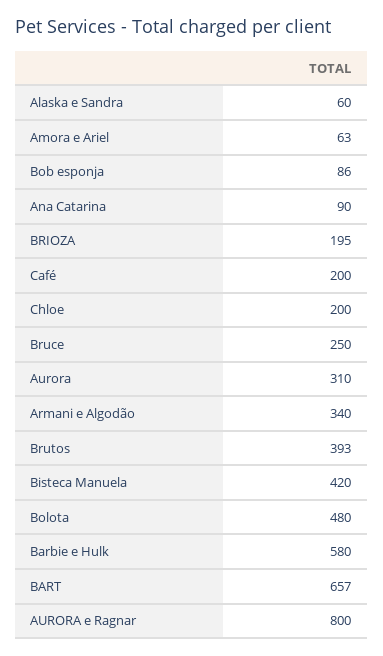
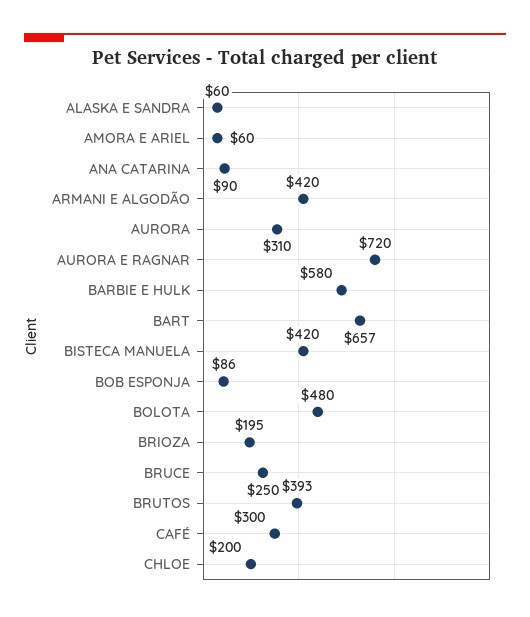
Amora e Ariel: 63 -> 60
Café: 200 -> 300
Armani e Algodão: 340 -> 420
AURORA e Ragnar: 800 -> 720

